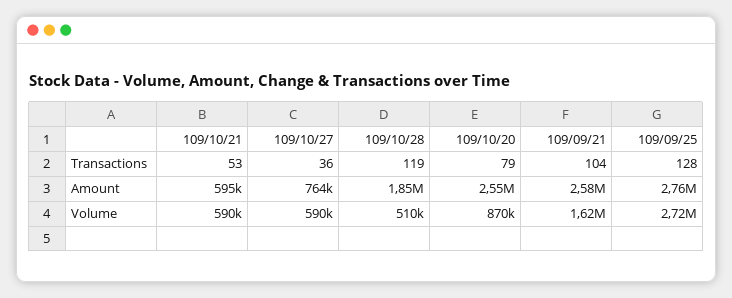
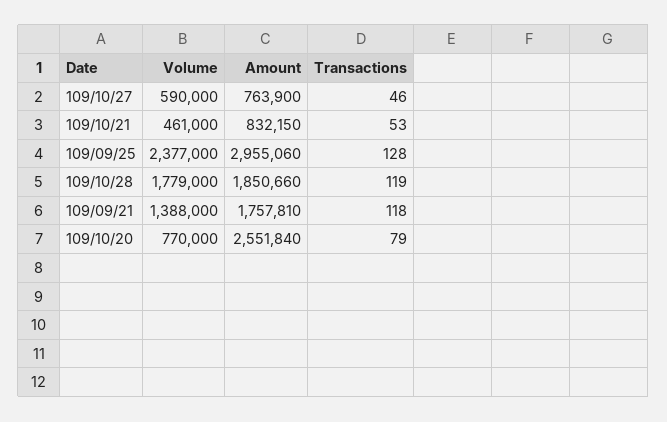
109/10/27, Transactions: 36 -> 46
109/09/21, Transactions: 104 -> 118
109/10/21, Amount: 595000 -> 832150
109/09/21, Amount: 2580000 -> 1757810
109/09/25, Amount: 2760000 -> 2955060
109/10/21, Volume: 590000 -> 461000
109/10/28, Volume: 510000 -> 1779000
109/10/20, Volume: 870000 -> 770000
109/09/21, Volume: 1620000 -> 1388000
109/09/25, Volume: 2720000 -> 2377000

